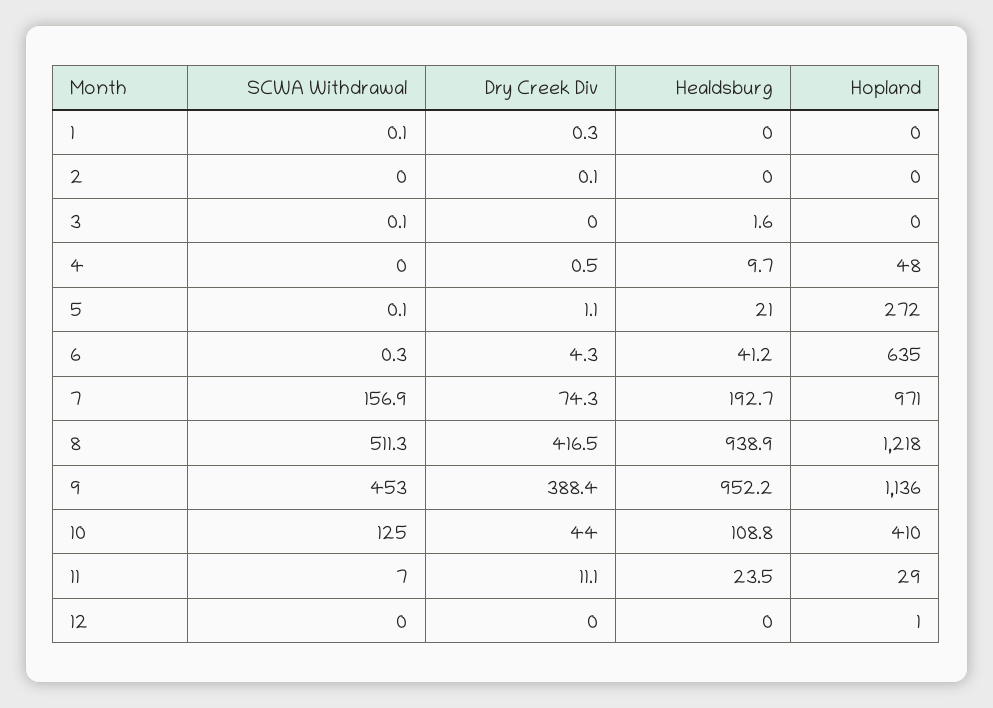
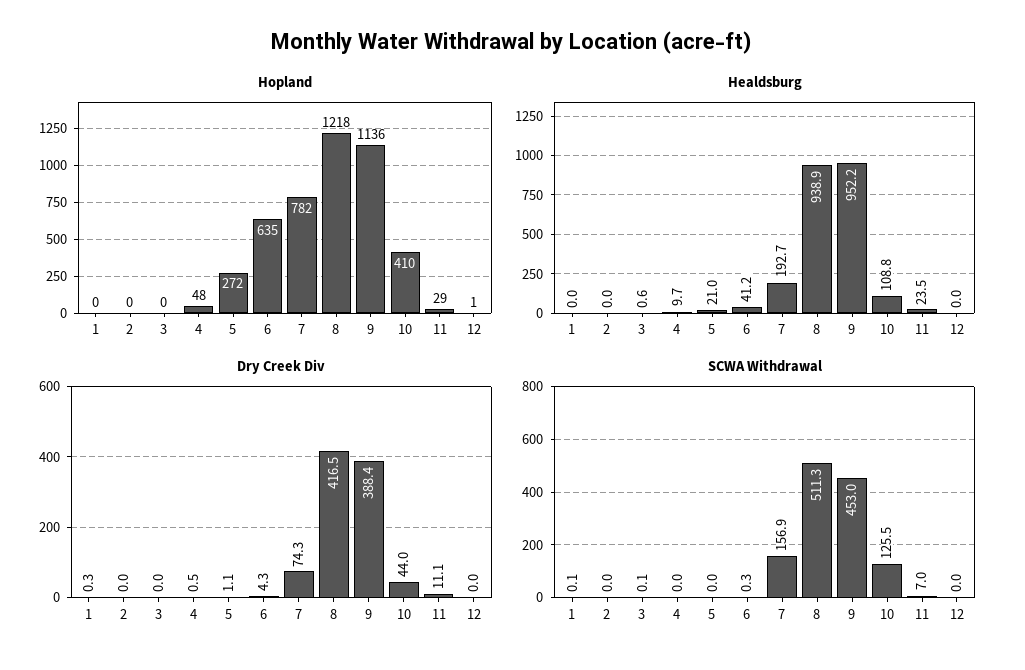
Dry Creek Div, 2: 0.1 -> 0
Healdsburg, 3: 1.6 -> 0.6
SCWA Withdrawal, 5: 0.1 -> 0
Hopland, 7: 971 -> 782
SCWA Withdrawal, 10: 125 -> 125.5

